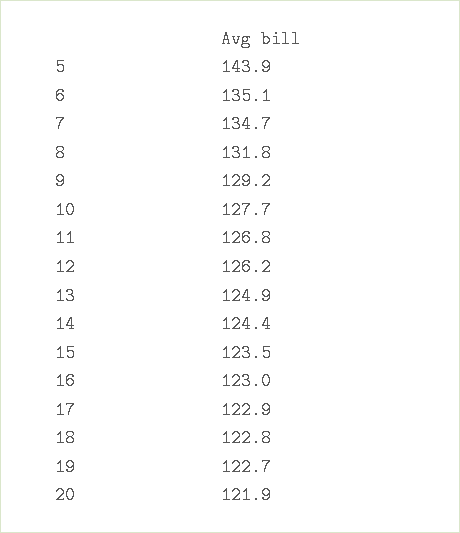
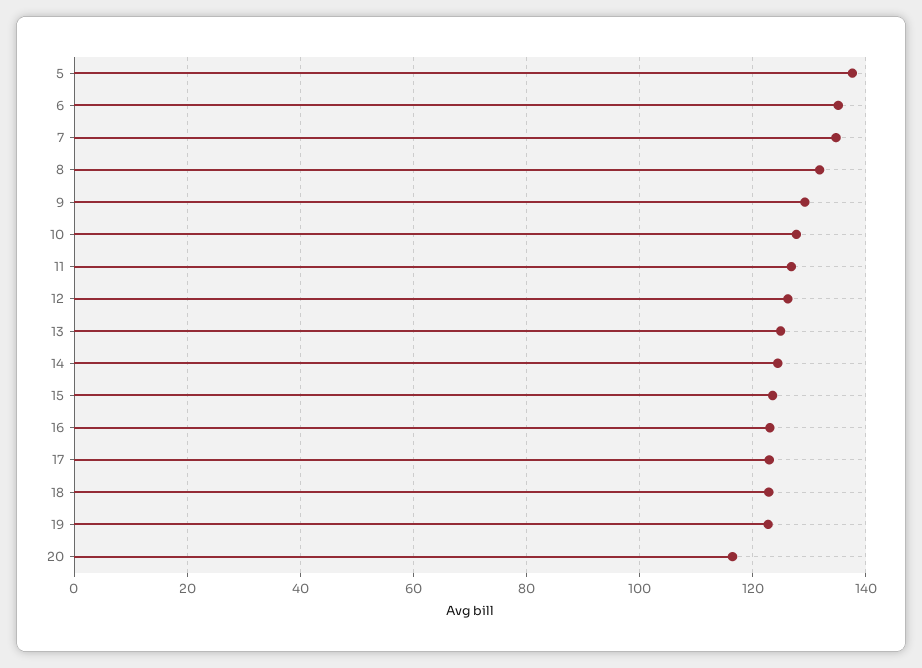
5: 143.9 -> 138
20: 121.9 -> 116

